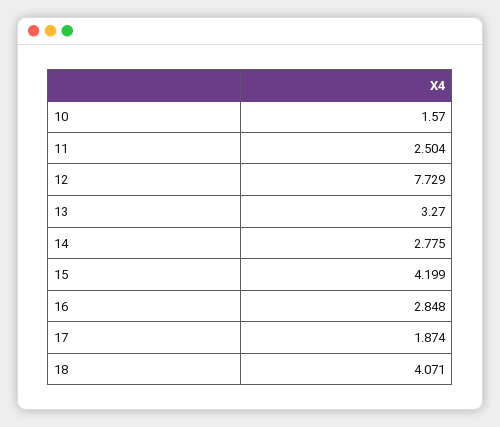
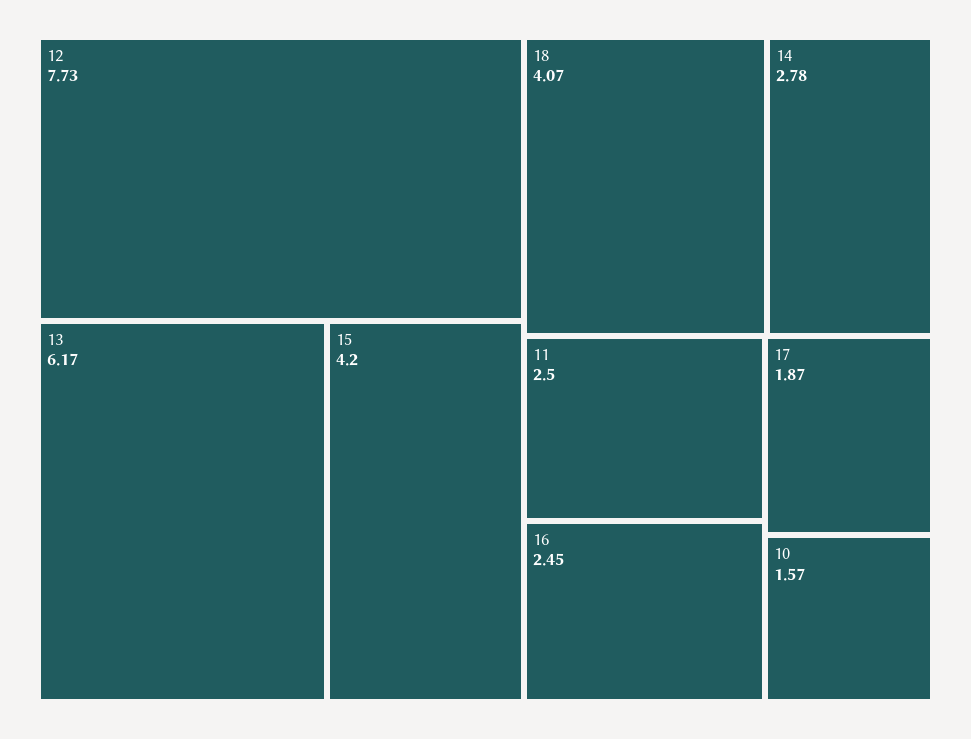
13: 3.27 -> 6.17
16: 2.848 -> 2.45

